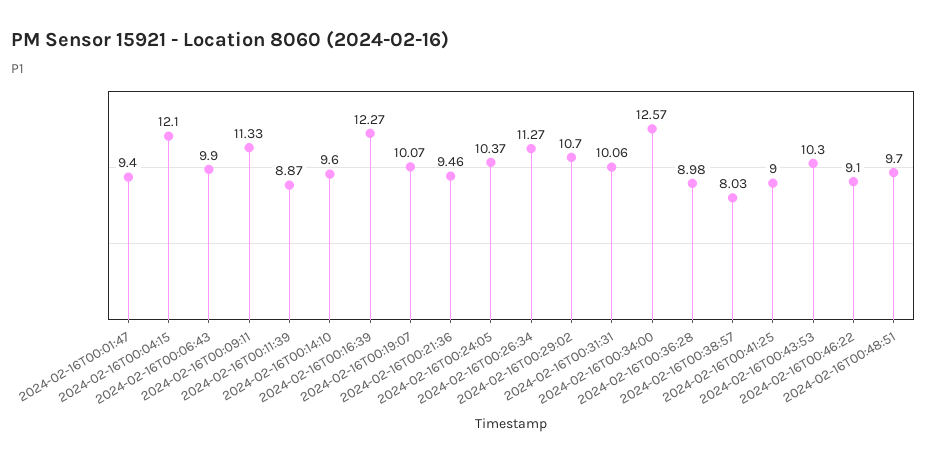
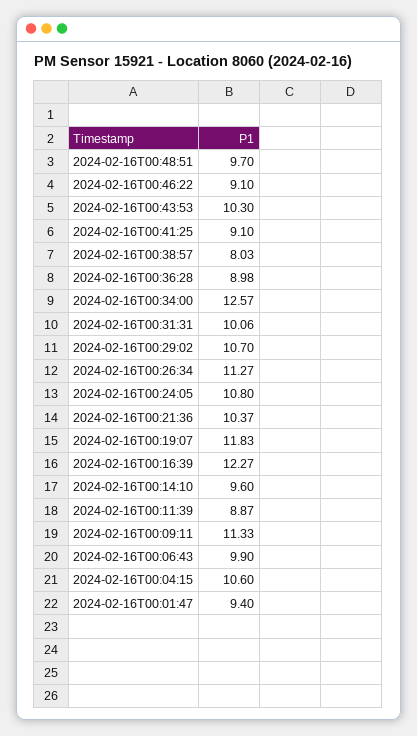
2024-02-16T00:04:15: 12.1 -> 10.6
2024-02-16T00:19:07: 10.07 -> 11.83
2024-02-16T00:21:36: 9.46 -> 10.37
2024-02-16T00:24:05: 10.37 -> 10.8
2024-02-16T00:41:25: 9 -> 9.1

